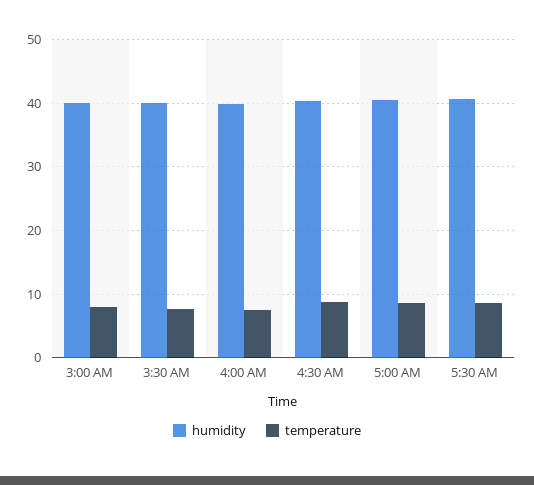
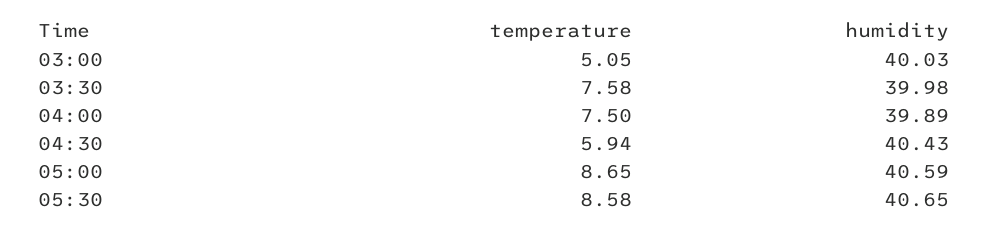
temperature, 3:00 AM: 8 -> 5.05
temperature, 4:30 AM: 9 -> 5.94

